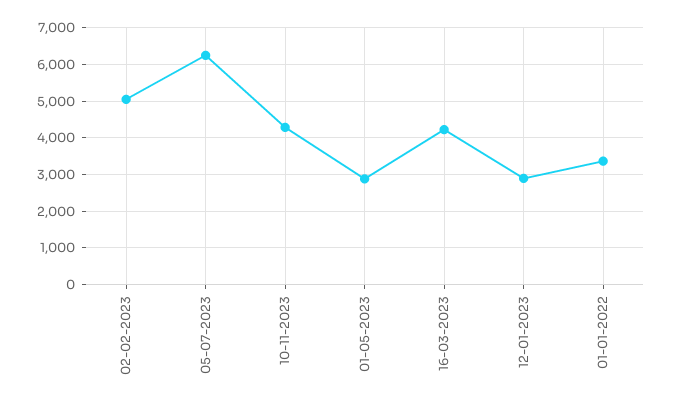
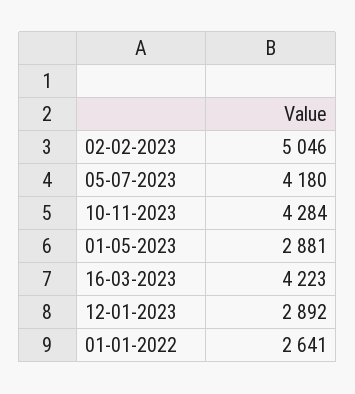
05-07-2023: 6200 -> 4180
01-01-2022: 3400 -> 2641

